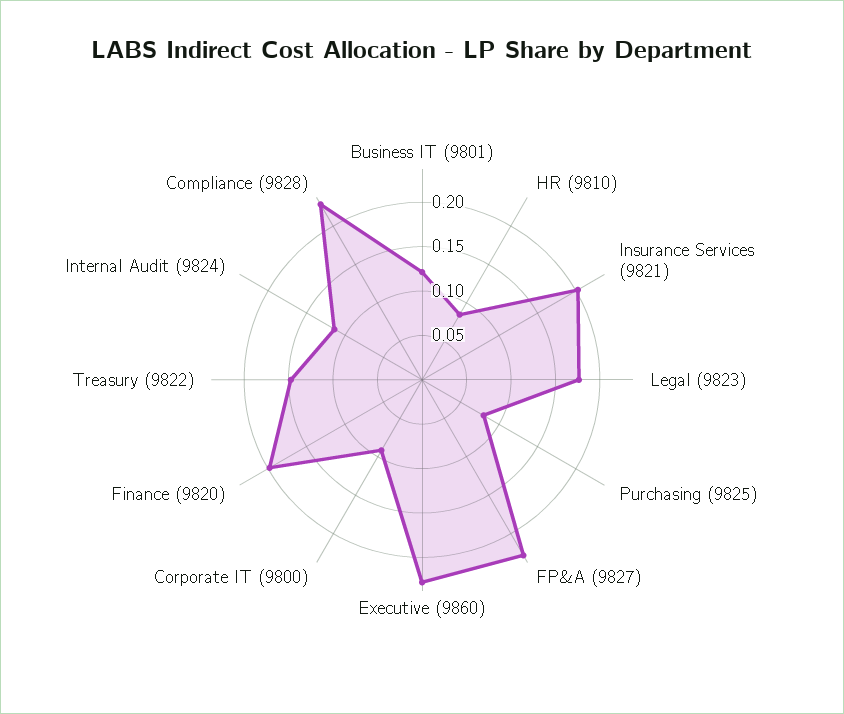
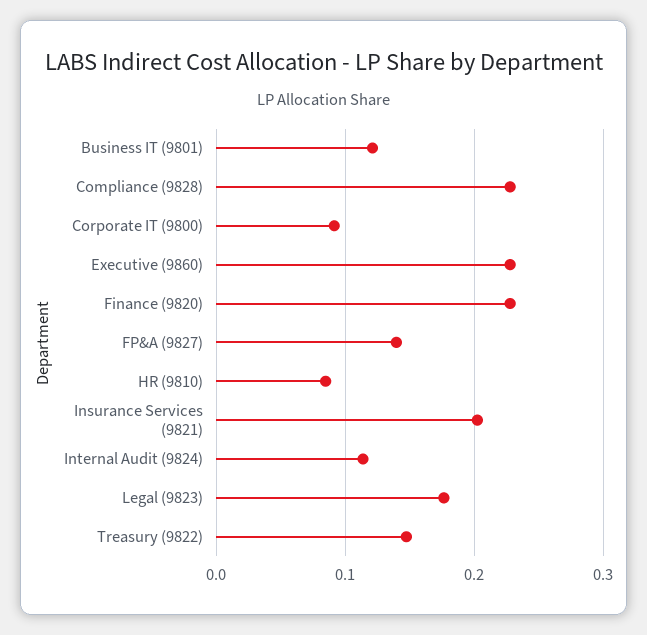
Purchasing (9825): 0.08 -> none
FP&A (9827): 0.23 -> 0.14
Finance (9820): 0.2 -> 0.23

